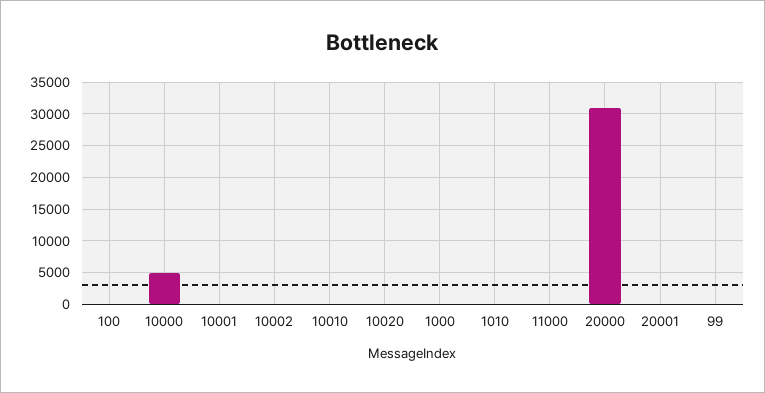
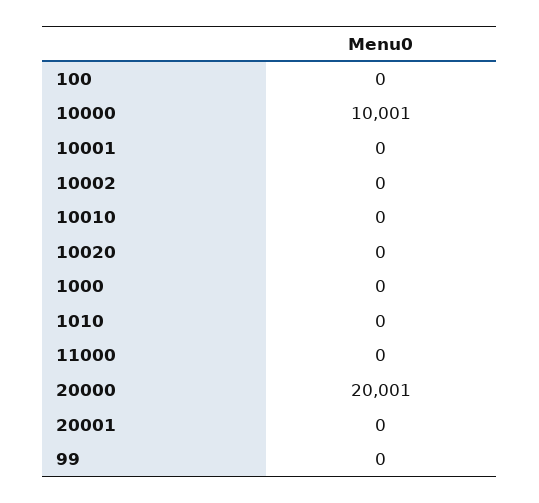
10000: 5000 -> 10001
20000: 31000 -> 20001

